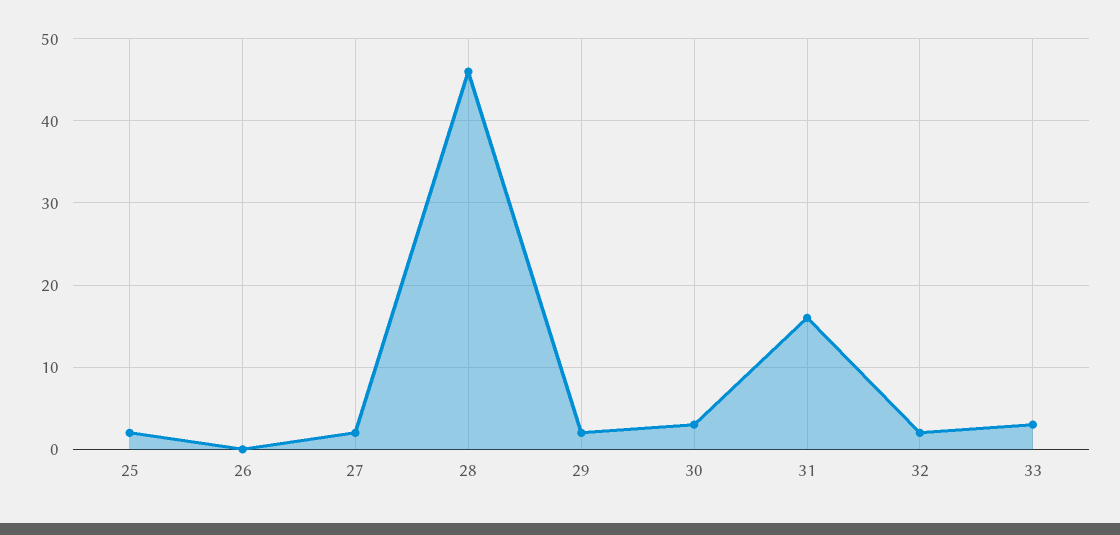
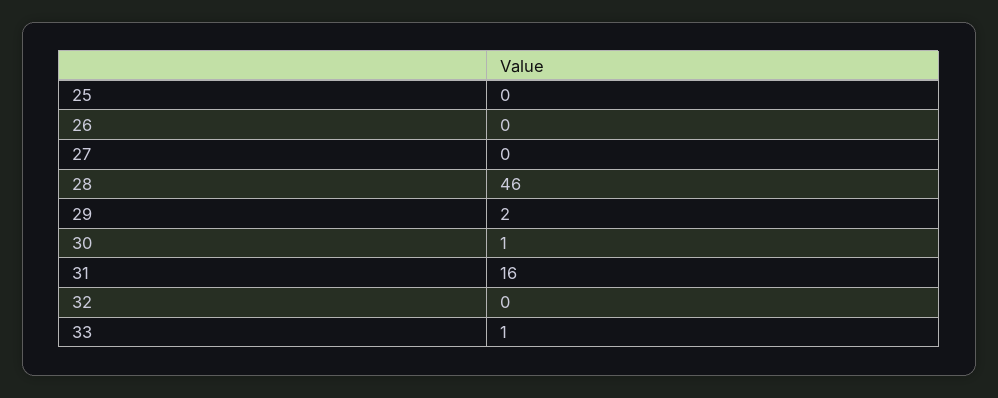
25: 2 -> 0
27: 2 -> 0
30: 3 -> 1
32: 2 -> 0
33: 3 -> 1

